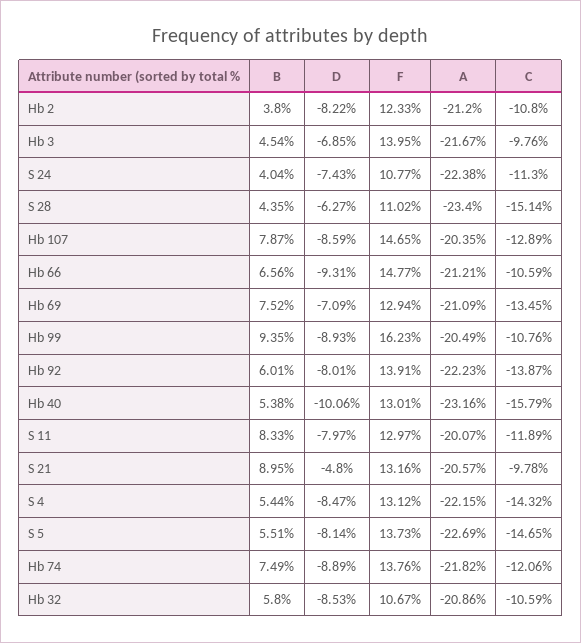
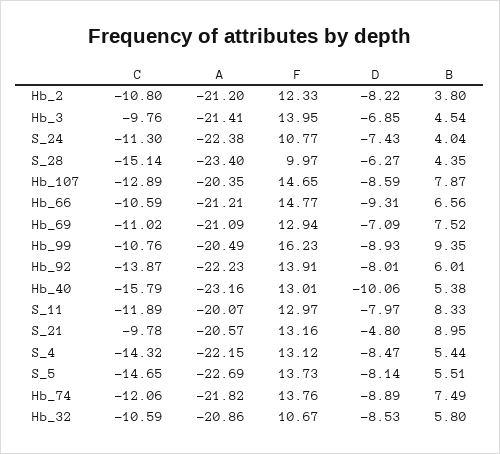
A, Hb 3: -21.67 -> -21.41
F, S 28: 11.02 -> 9.97
C, Hb 69: -13.45 -> -11.02

